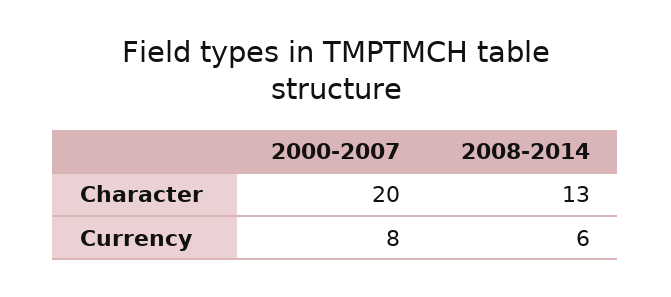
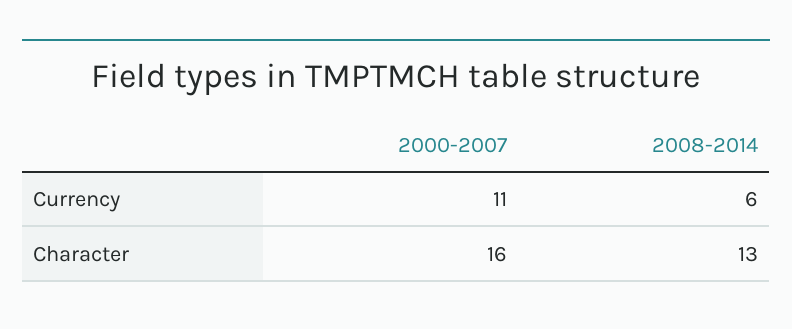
2000-2007, Character: 20 -> 16
2000-2007, Currency: 8 -> 11

